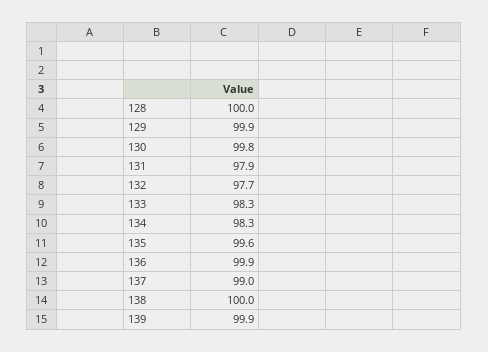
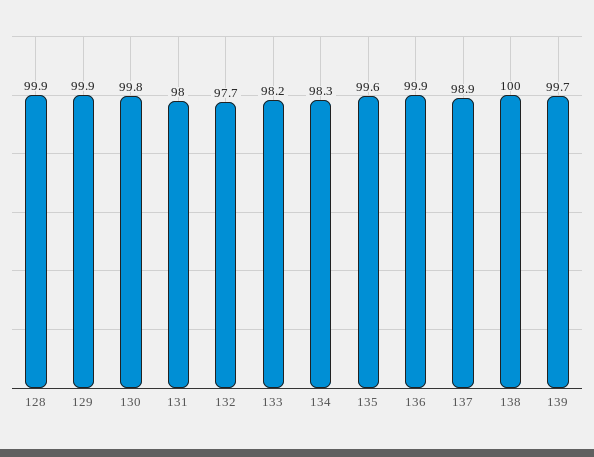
128: 100 -> 99.9
131: 97.9 -> 98
133: 98.3 -> 98.2
137: 99 -> 98.9
139: 99.9 -> 99.7

